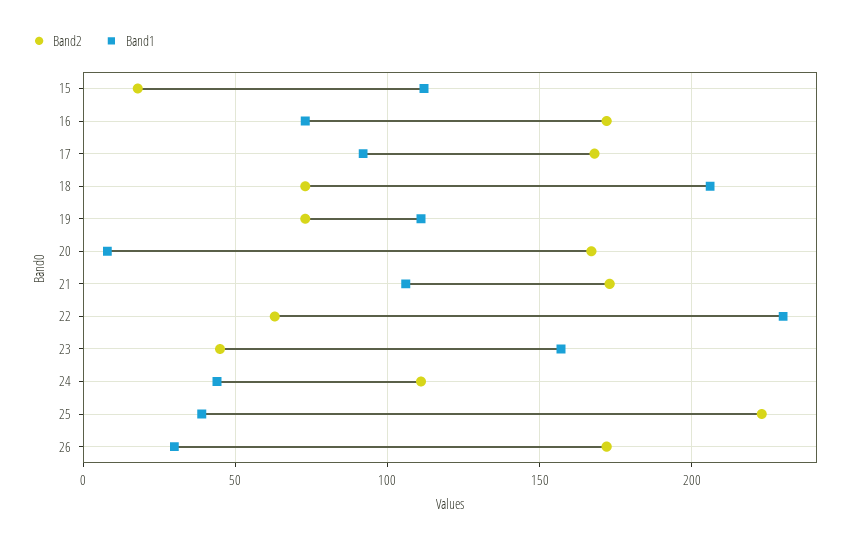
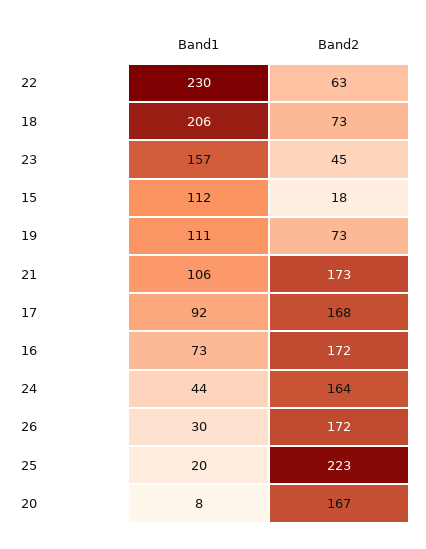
Band2, 24: 110 -> 164
Band1, 25: 40 -> 20

